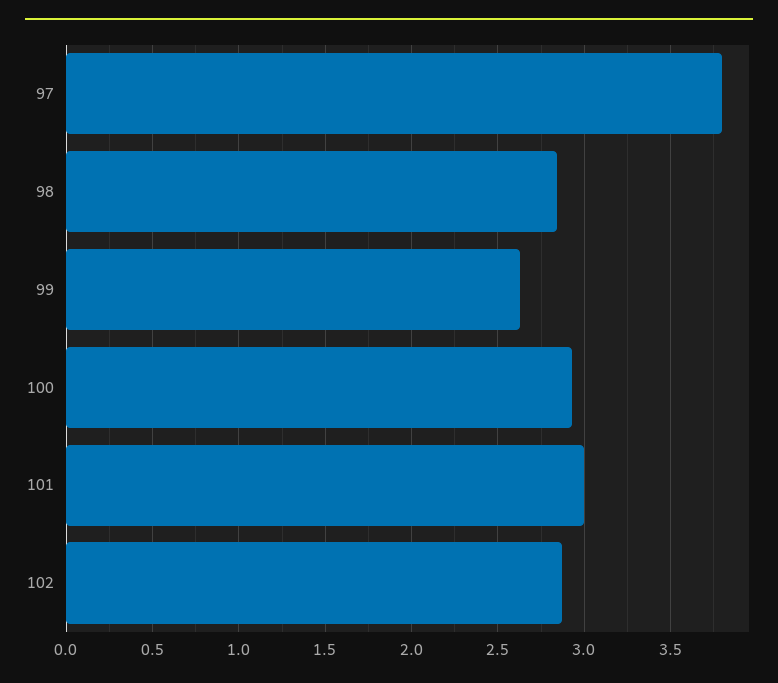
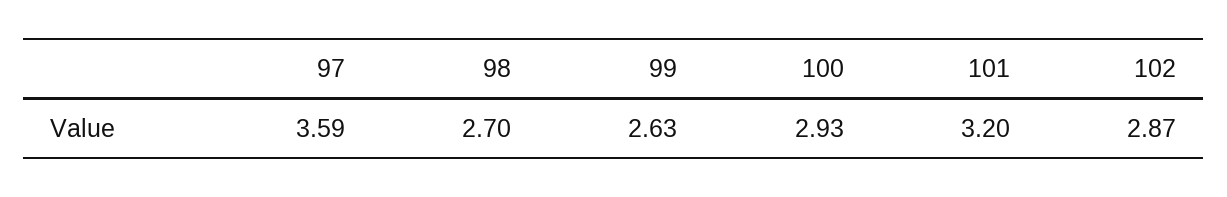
97: 3.8 -> 3.59
98: 2.85 -> 2.7
101: 3 -> 3.2

